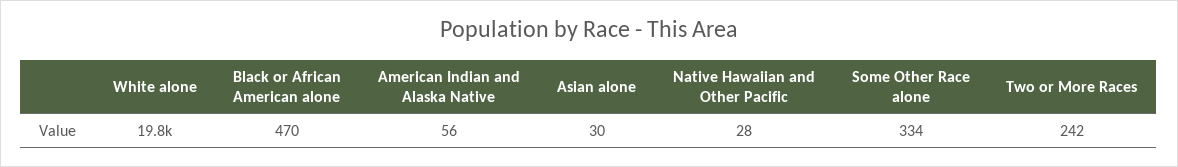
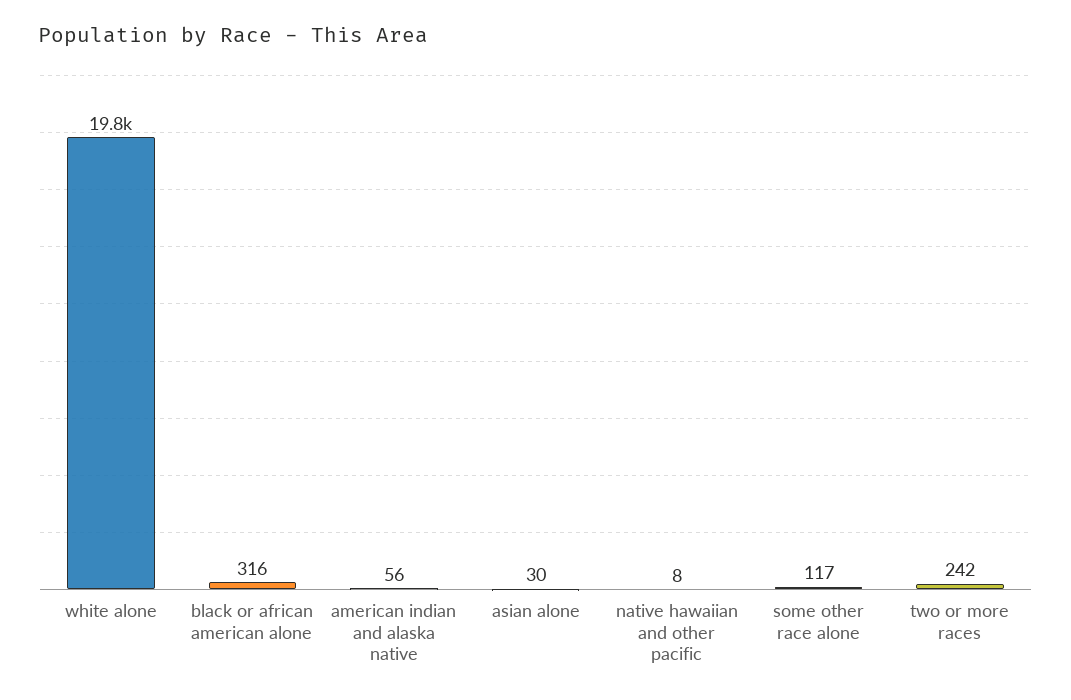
Black or African American alone: 470 -> 316
Native Hawaiian and Other Pacific: 28 -> 8
Some Other Race alone: 334 -> 117

